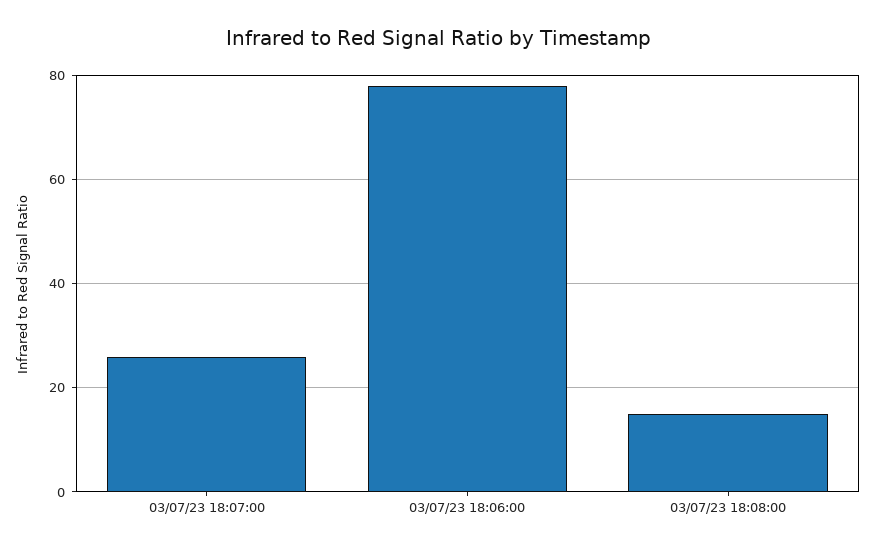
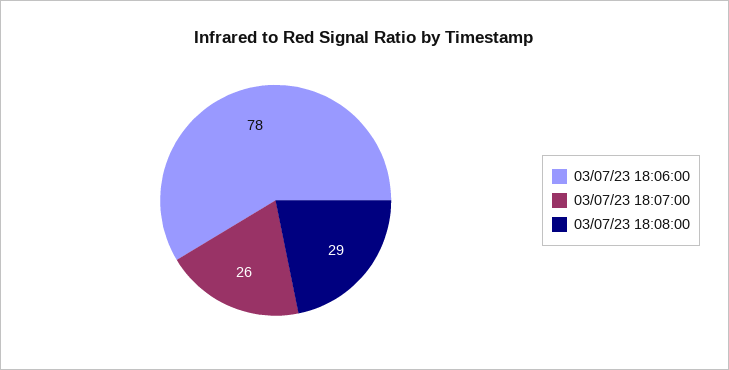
03/07/23 18:08:00: 15 -> 29

